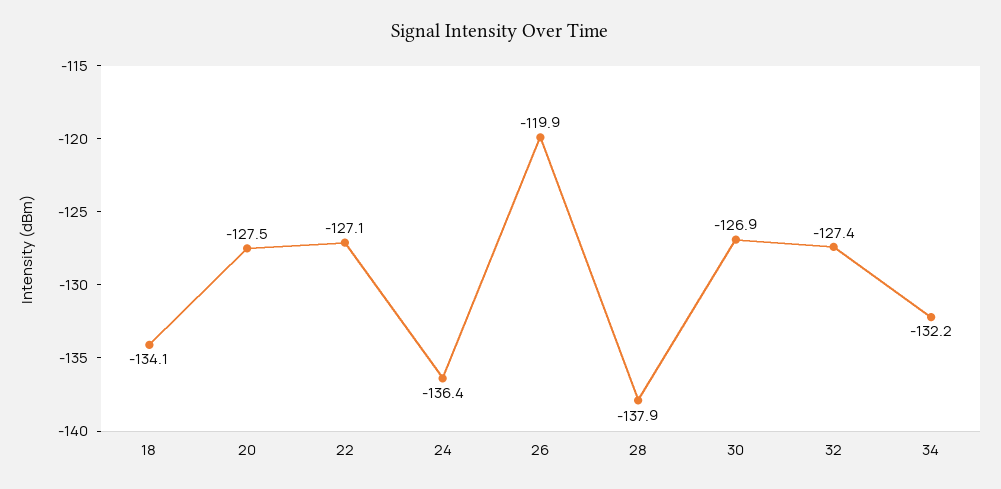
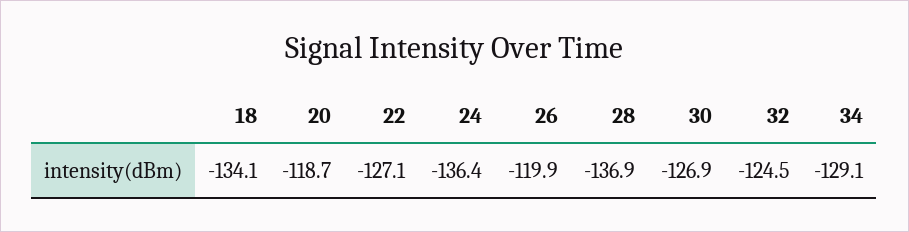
20: -127.5 -> -118.7
28: -137.9 -> -136.9
32: -127.4 -> -124.5
34: -132.2 -> -129.1

